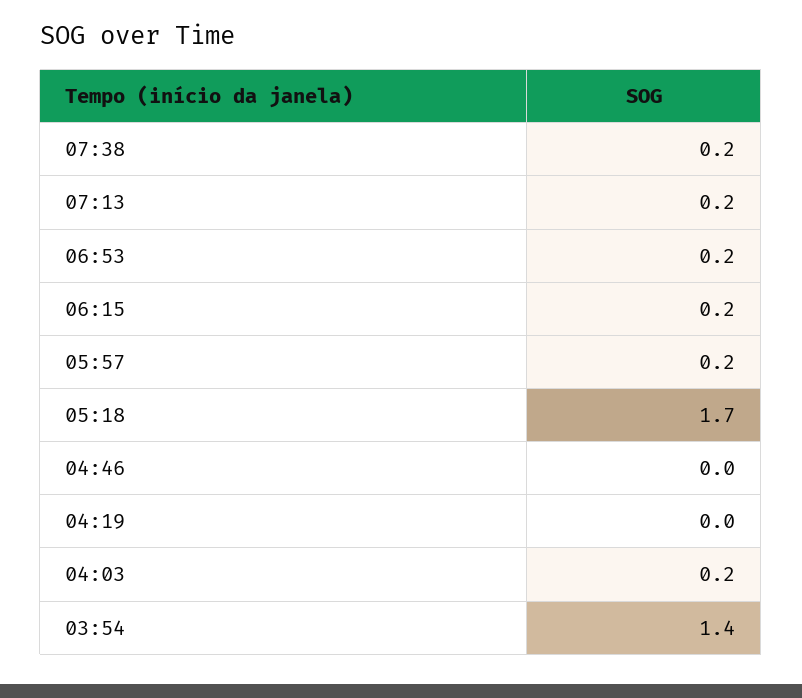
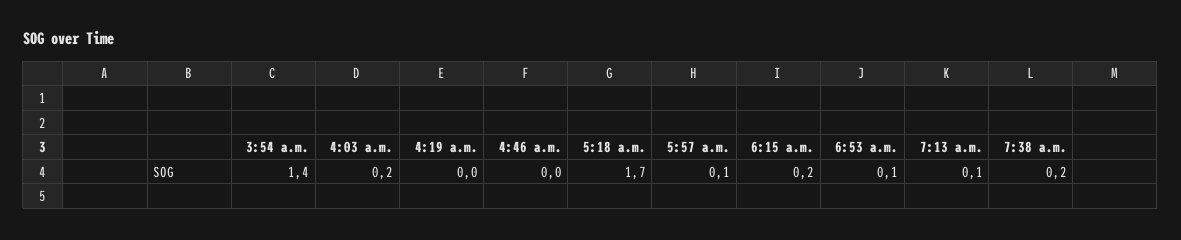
07:13: 0.2 -> 0.1
06:53: 0.2 -> 0.1
05:57: 0.2 -> 0.1

